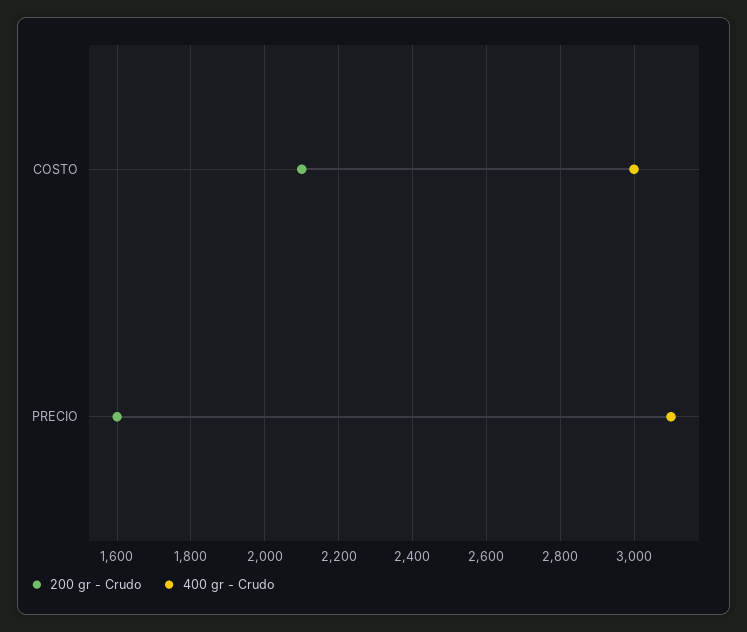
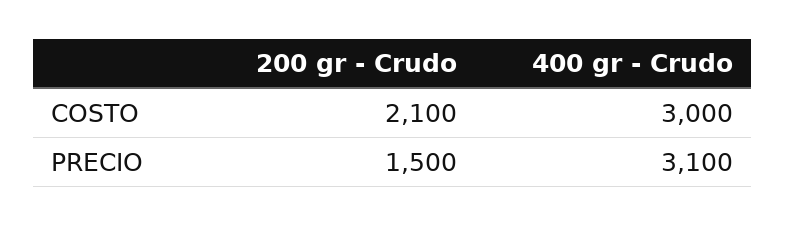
200 gr - Crudo, PRECIO: 1600 -> 1500

